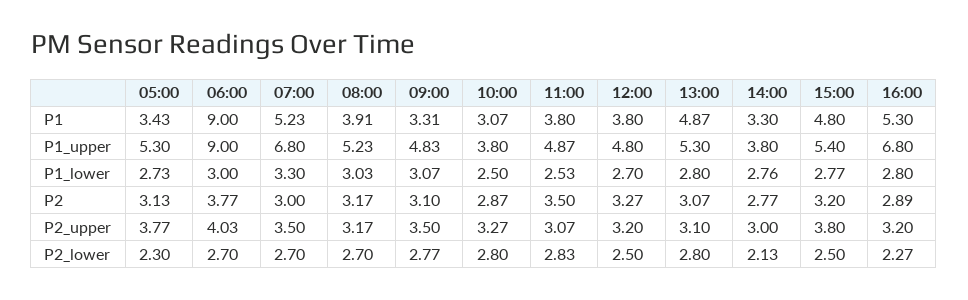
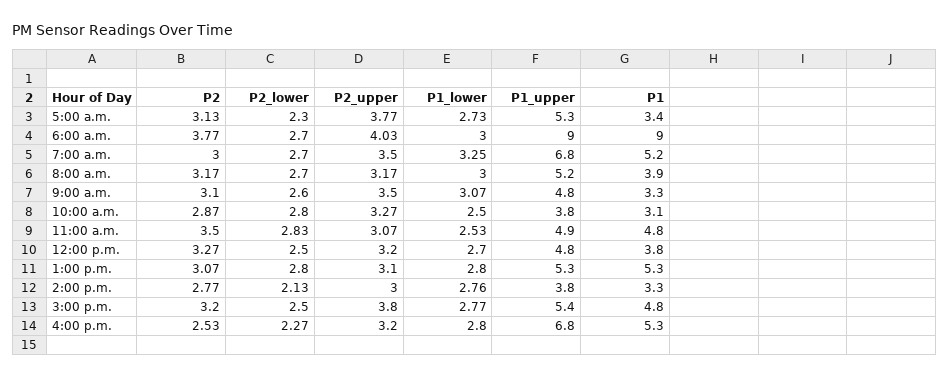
11:00, P1: 3.8 -> 4.8
13:00, P1: 4.87 -> 5.3
07:00, P1_lower: 3.3 -> 3.25
08:00, P1_lower: 3.03 -> 3
16:00, P2: 2.89 -> 2.53
09:00, P2_lower: 2.77 -> 2.6

